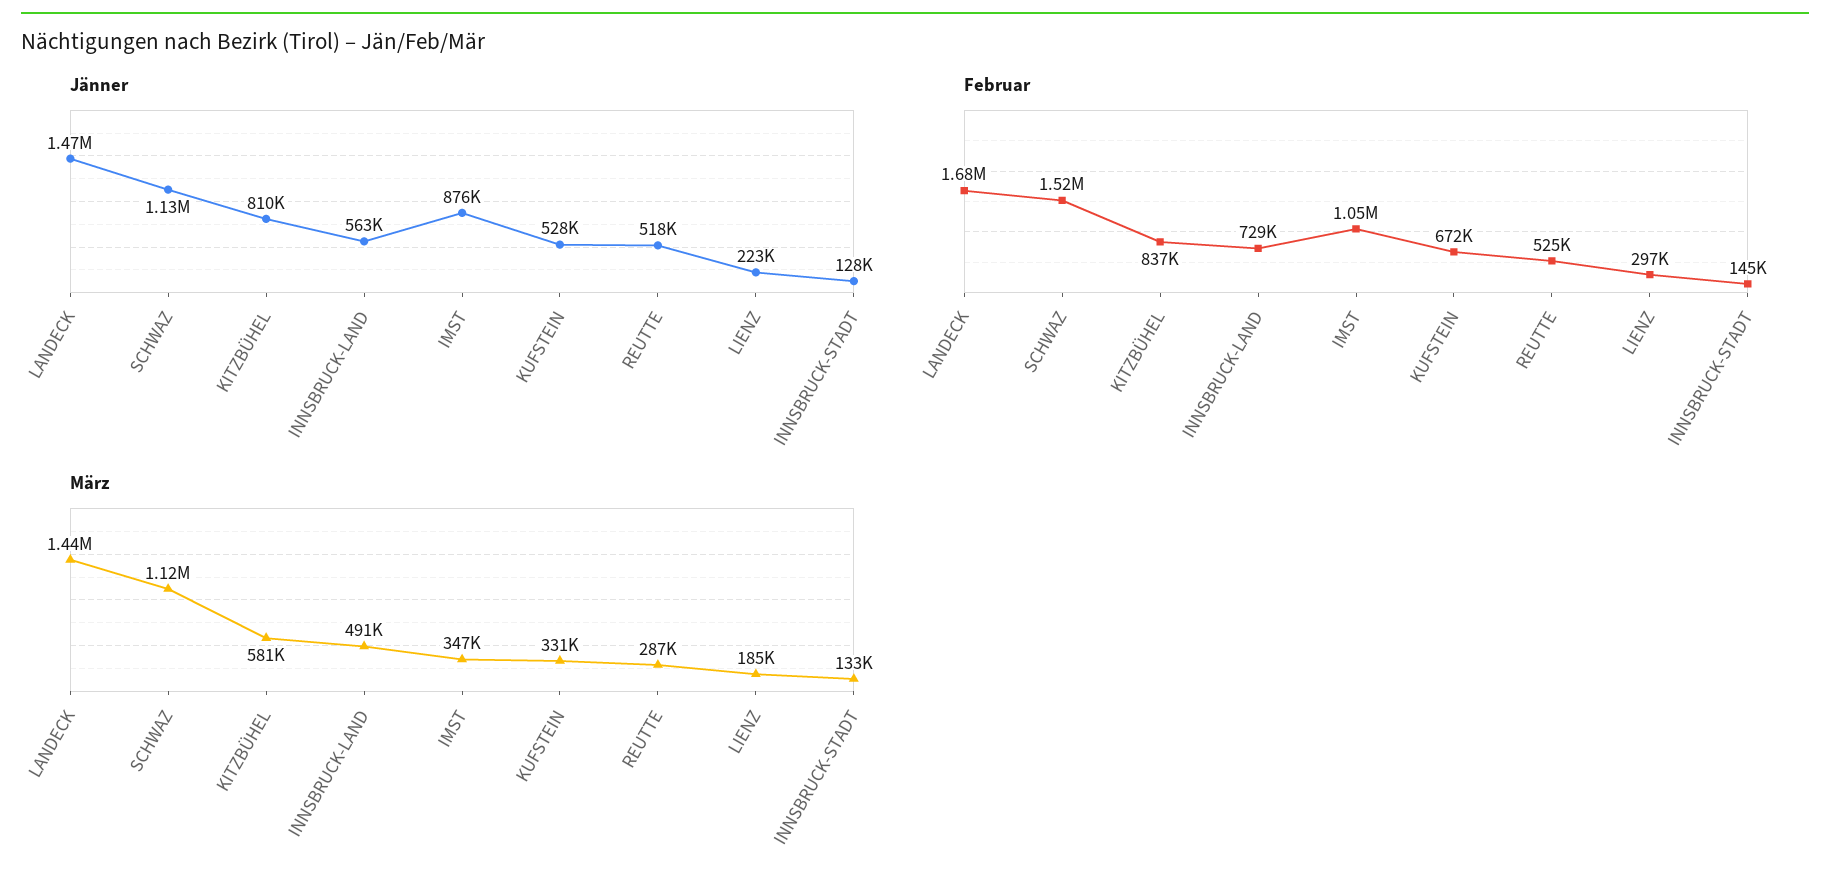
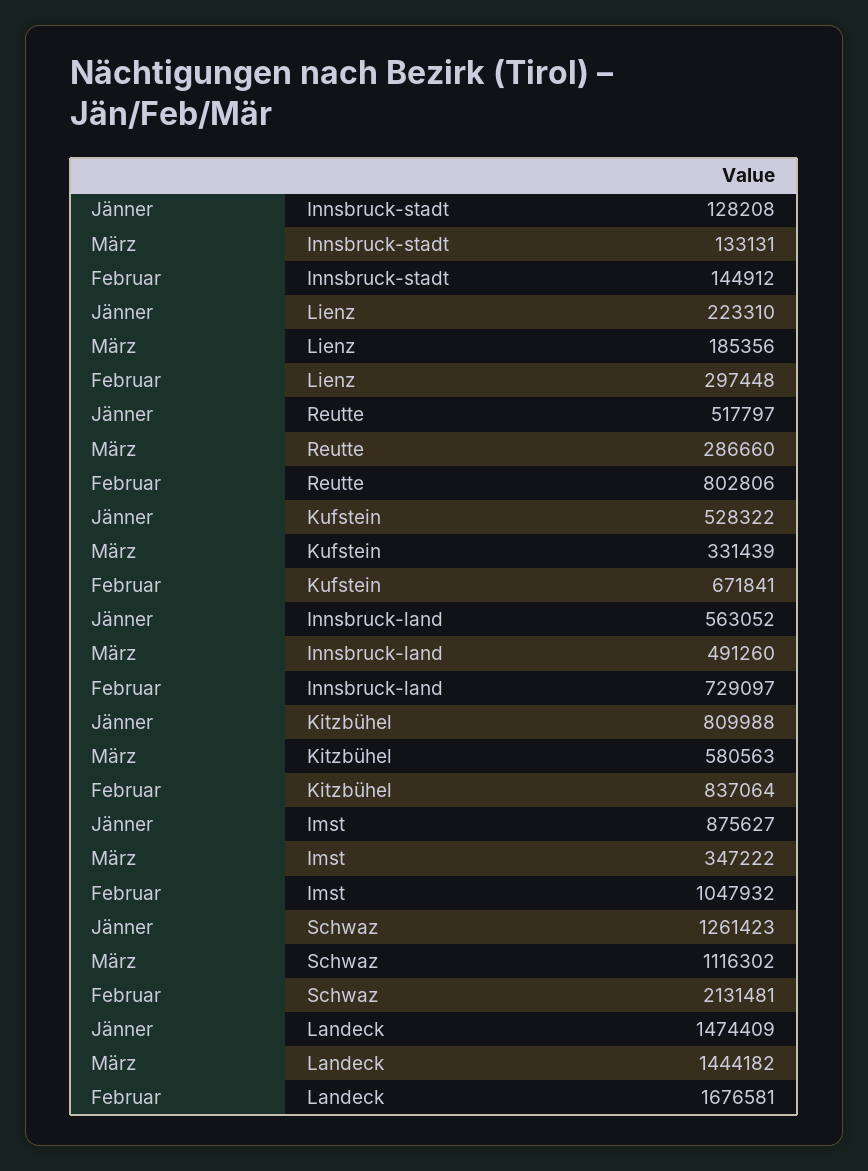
Jänner, SCHWAZ: 1130000 -> 1261423
Februar, SCHWAZ: 1520000 -> 2131481
Februar, REUTTE: 525000 -> 802806

